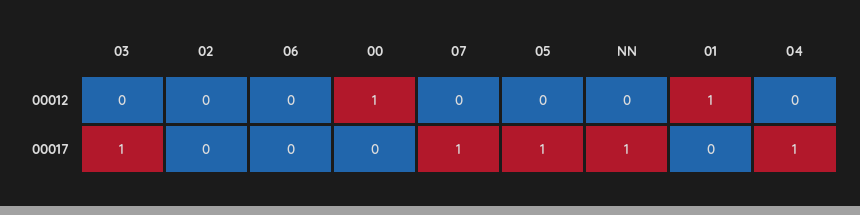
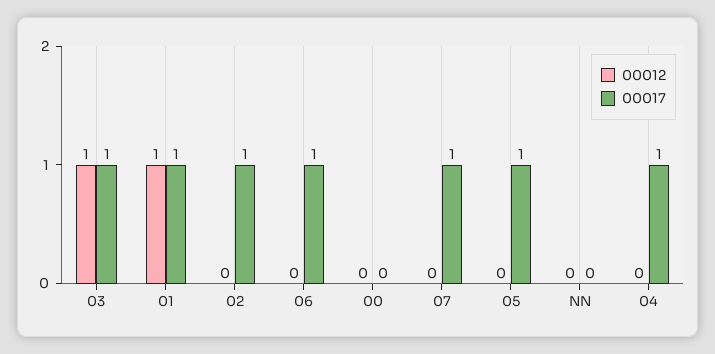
00012, 03: 0 -> 1
00012, 00: 1 -> 0
00017, 02: 0 -> 1
00017, 06: 0 -> 1
00017, NN: 1 -> 0
00017, 01: 0 -> 1

